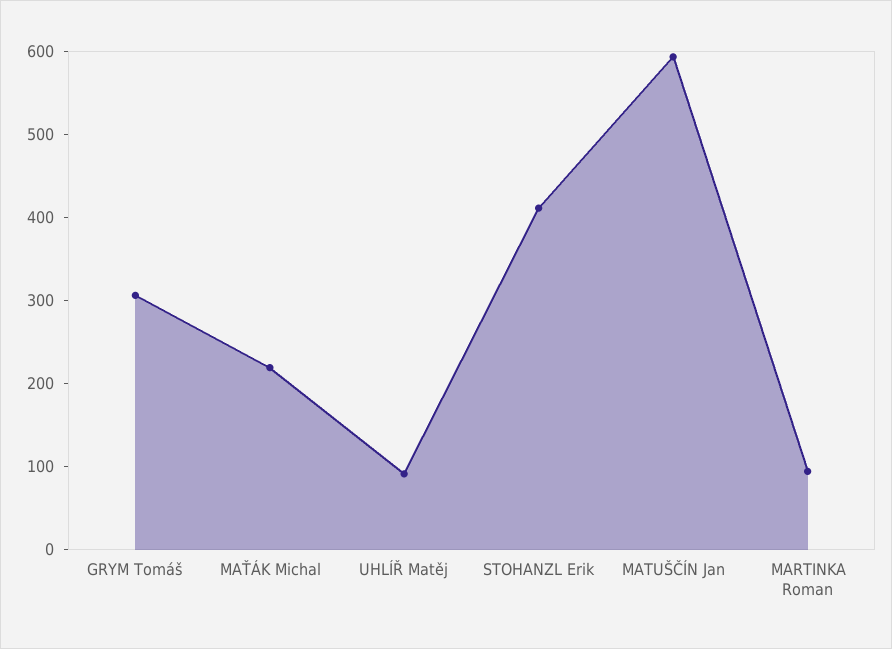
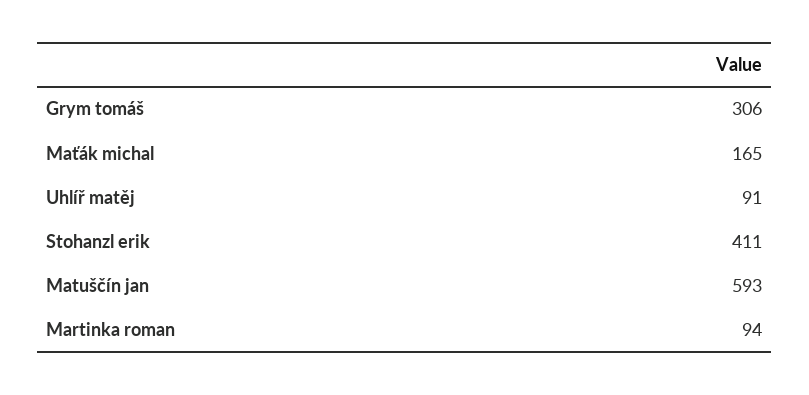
MAŤÁK Michal: 220 -> 165

